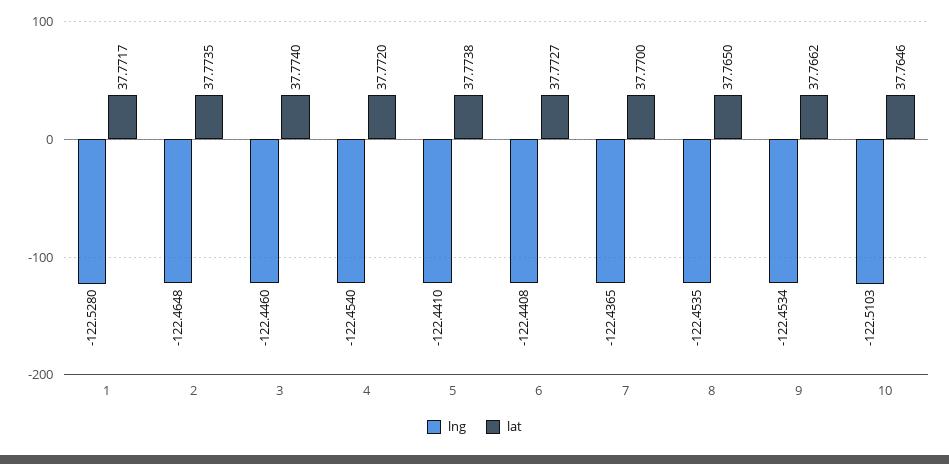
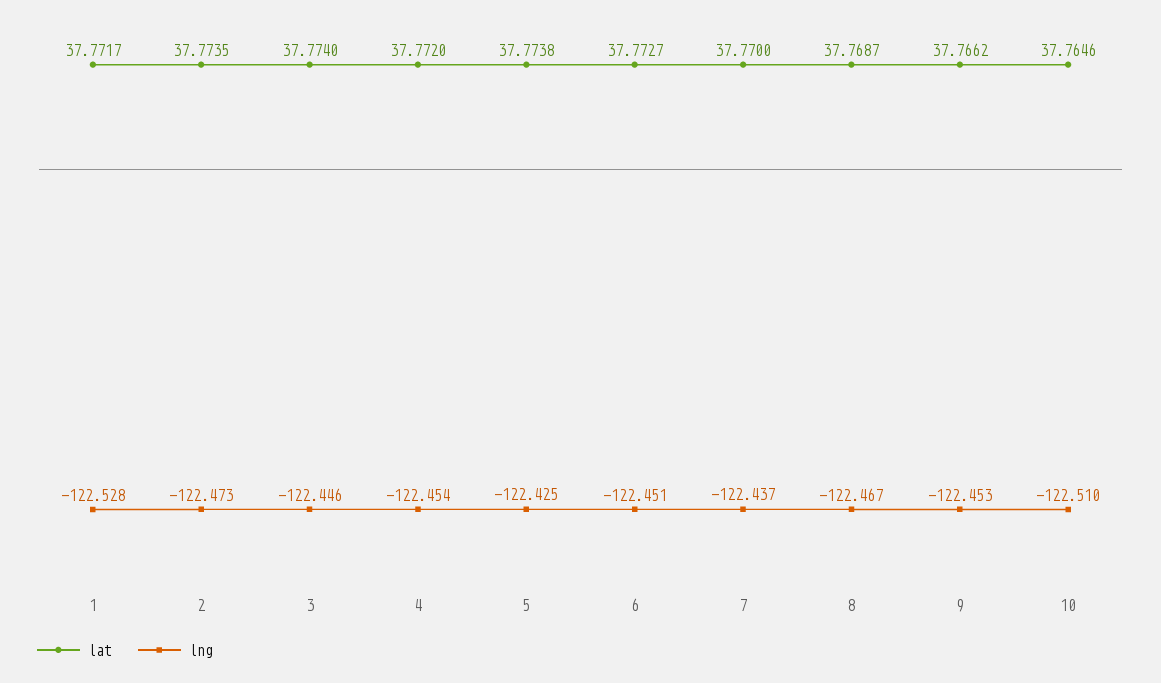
lng, 2: -122.4648 -> -122.473
lng, 5: -122.441 -> -122.425
lng, 6: -122.4408 -> -122.451
lng, 8: -122.4535 -> -122.467
lat, 8: 37.765 -> 37.7687

